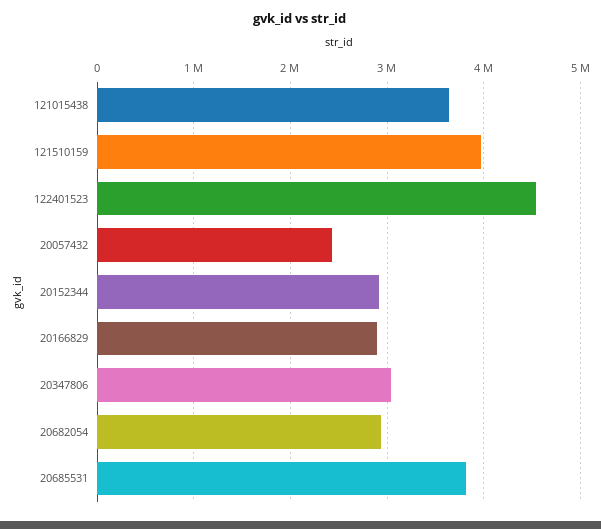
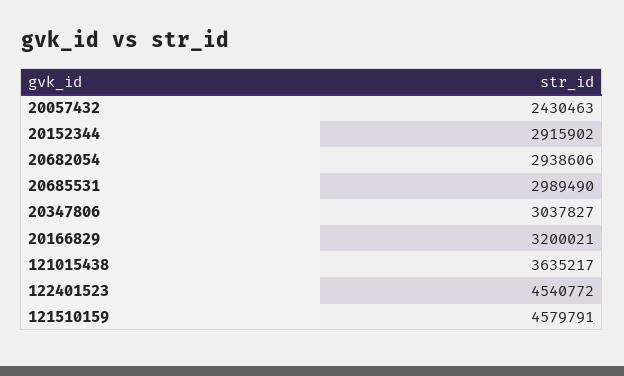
121510159: 4000000 -> 4579791
20166829: 2900000 -> 3200021
20685531: 3800000 -> 2989490

